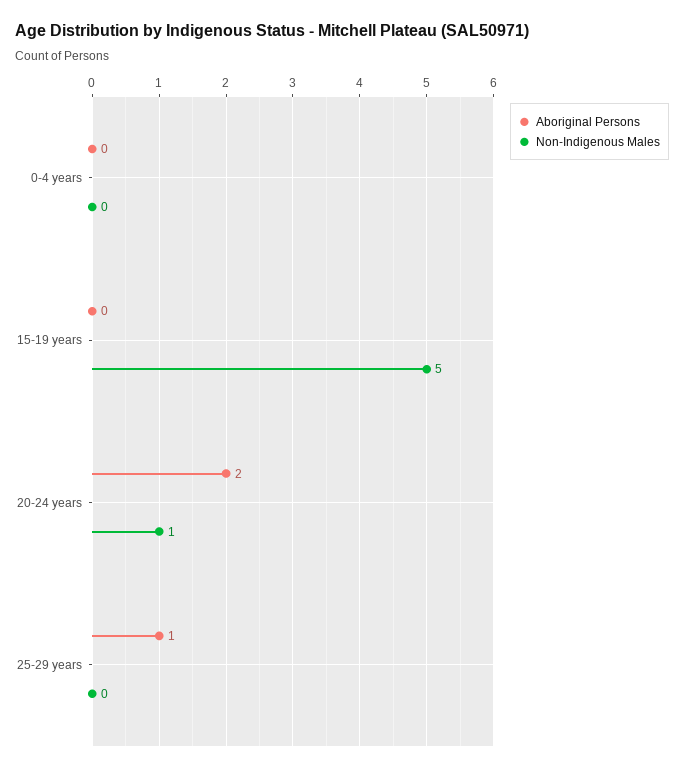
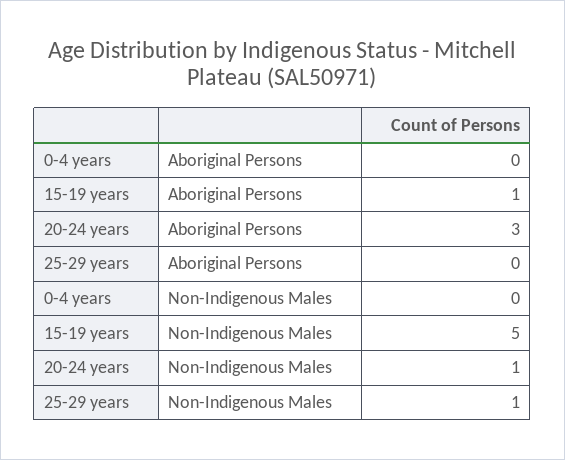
Aboriginal Persons, 15-19 years: 0 -> 1
Aboriginal Persons, 20-24 years: 2 -> 3
Aboriginal Persons, 25-29 years: 1 -> 0
Non-Indigenous Males, 25-29 years: 0 -> 1

